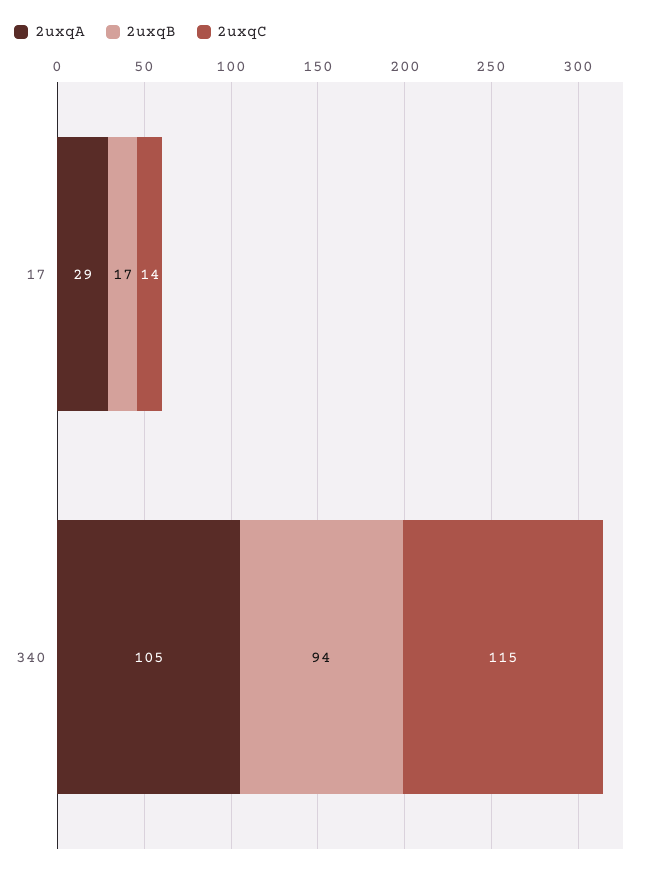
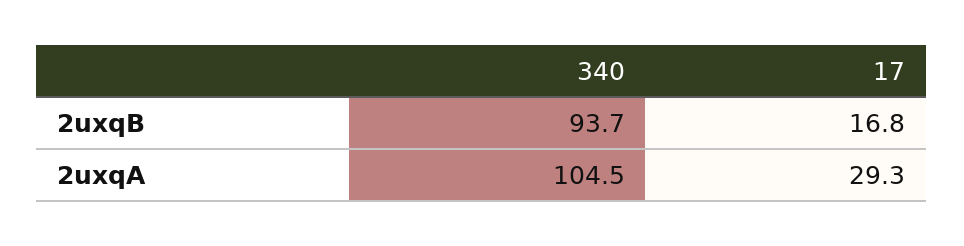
2uxqC, 17: 14 -> none
2uxqC, 340: 115 -> none

